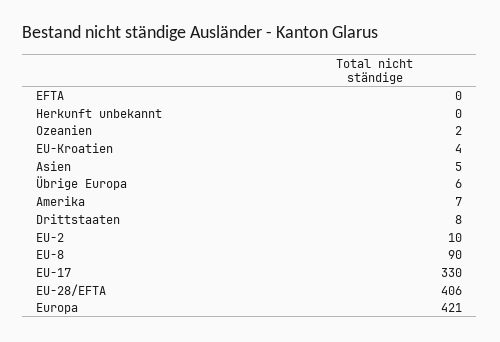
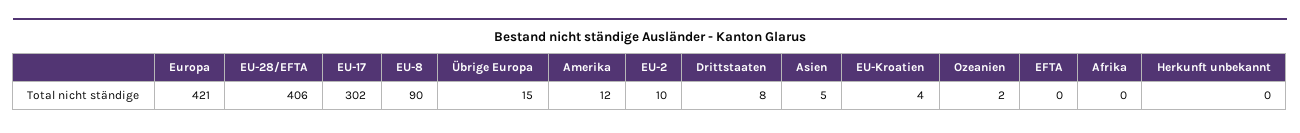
Übrige Europa: 6 -> 15
Amerika: 7 -> 12
EU-17: 330 -> 302
Afrika: none -> 0

